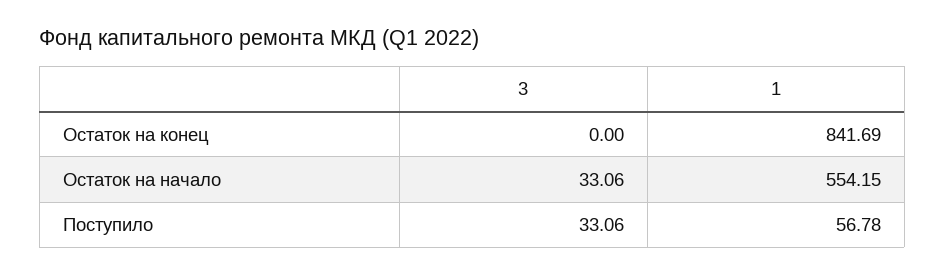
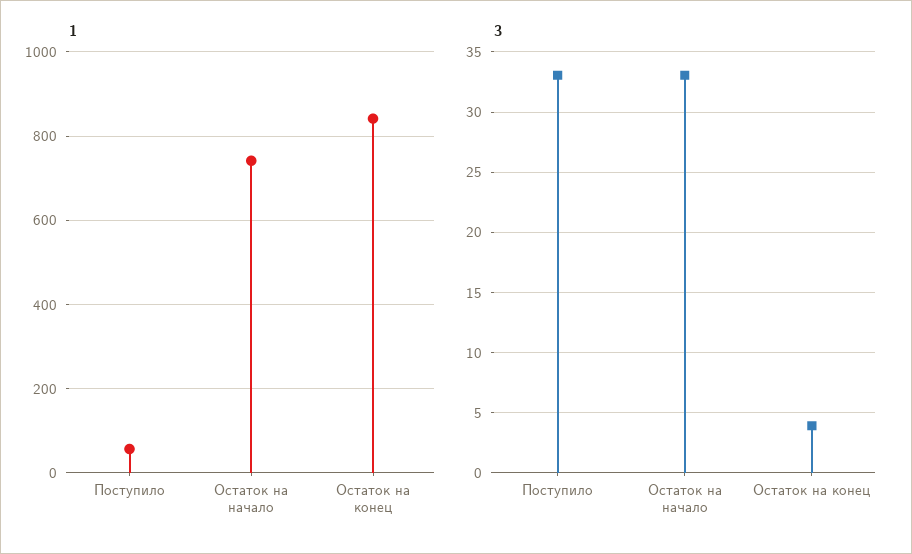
3, Остаток на конец: 0 -> 4
1, Остаток на начало: 554.15 -> 740

